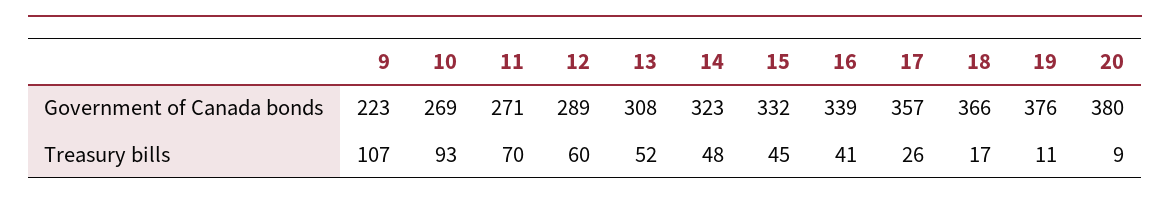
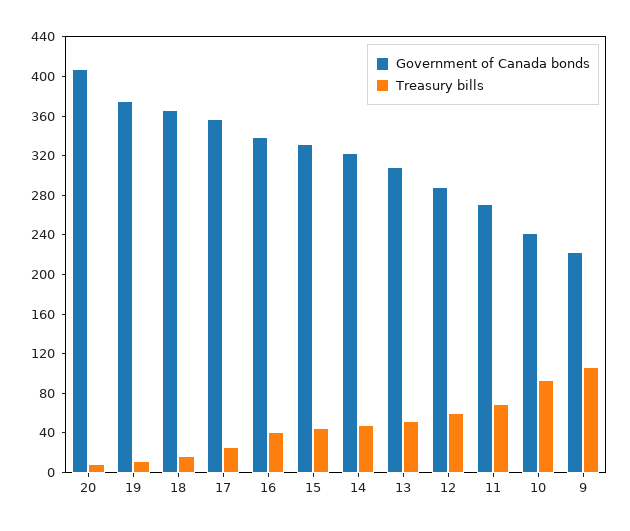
Government of Canada bonds, 10: 269 -> 240
Government of Canada bonds, 20: 380 -> 410

